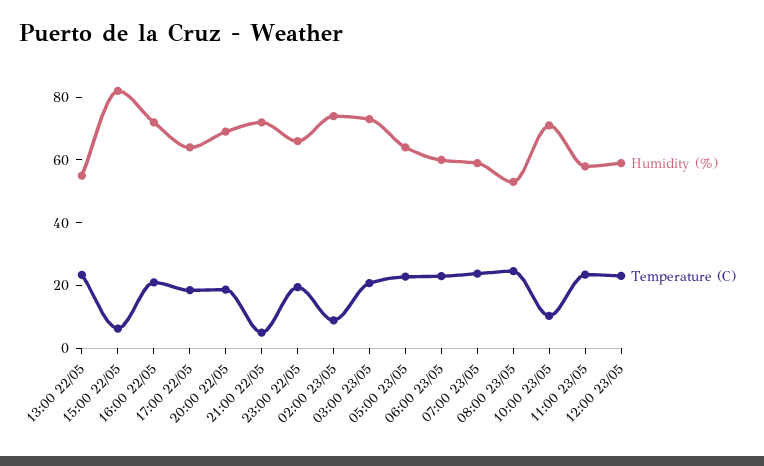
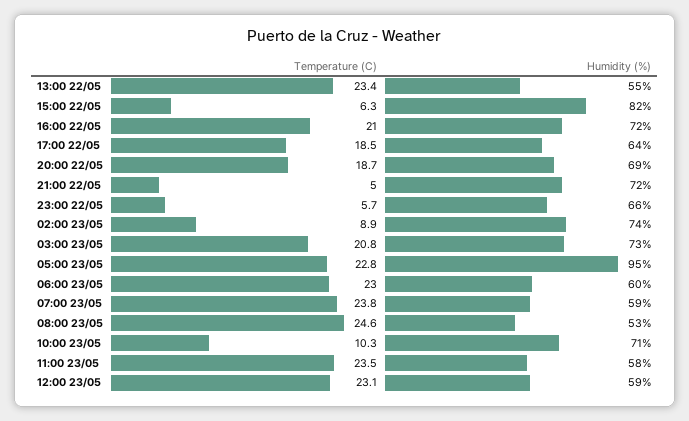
Temperature (C), 23:00 22/05: 20 -> 5.7
Humidity (%), 05:00 23/05: 65 -> 95

